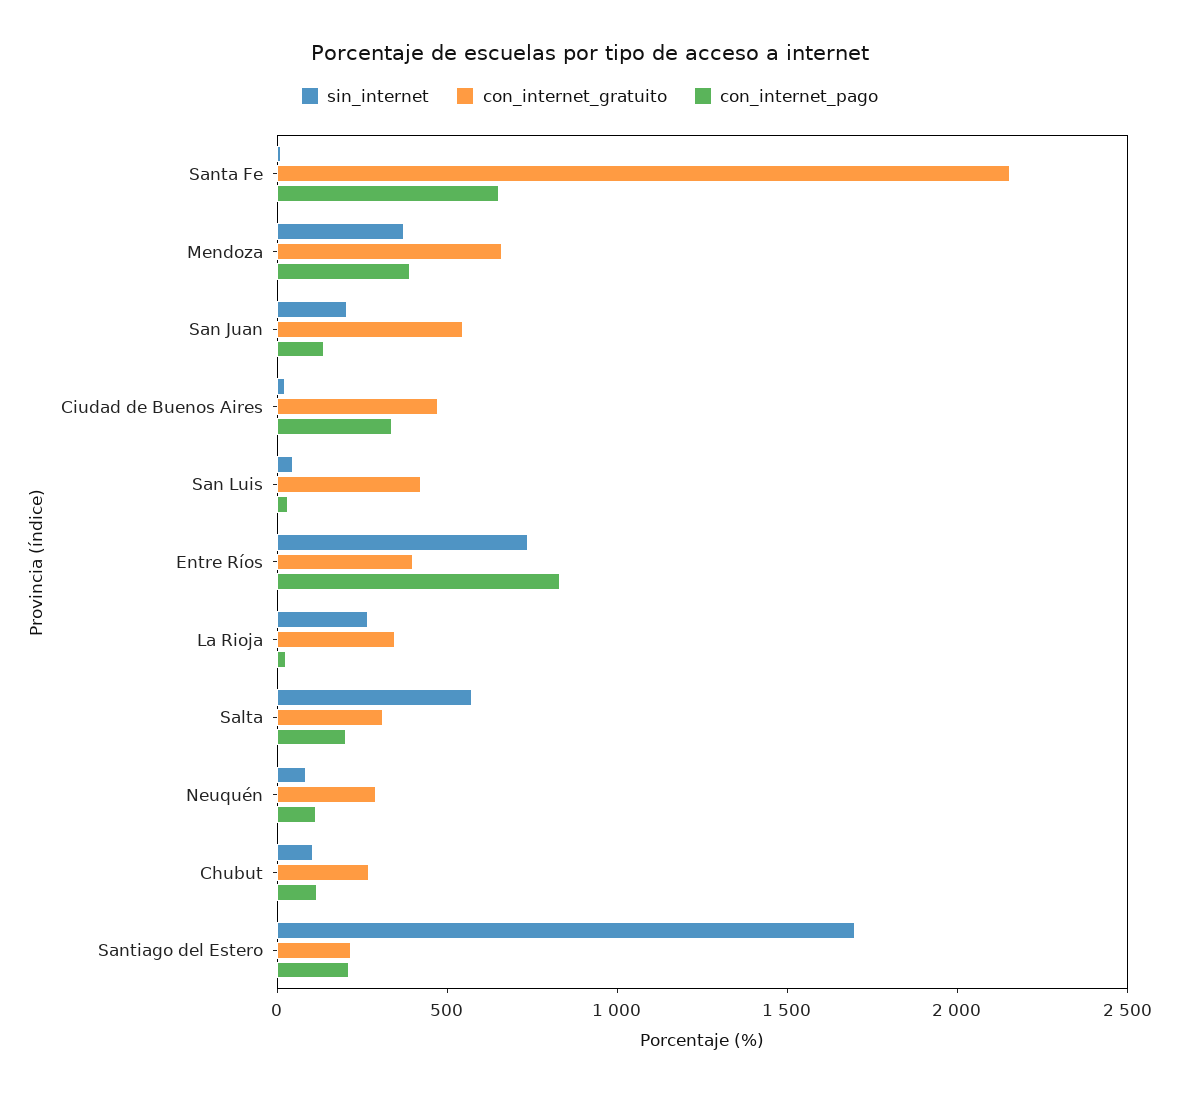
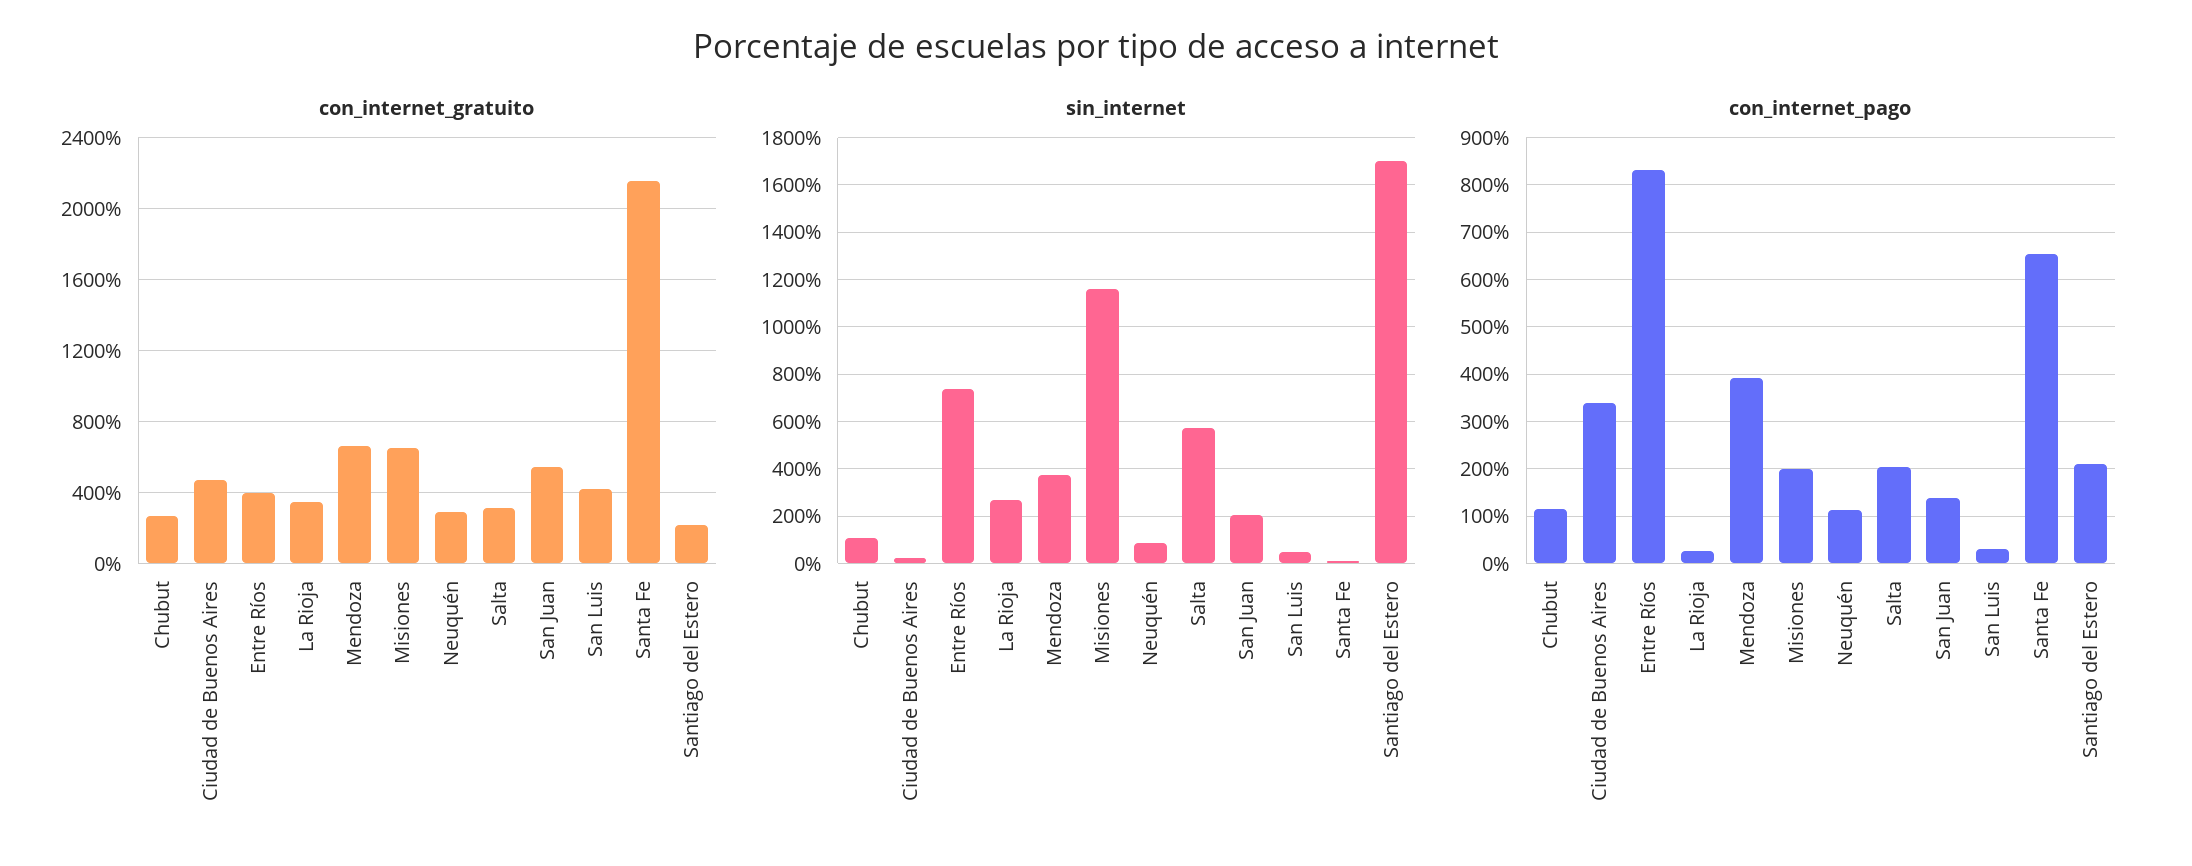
con_internet_gratuito, Misiones: none -> 650
sin_internet, Misiones: none -> 1150
con_internet_pago, Misiones: none -> 200

